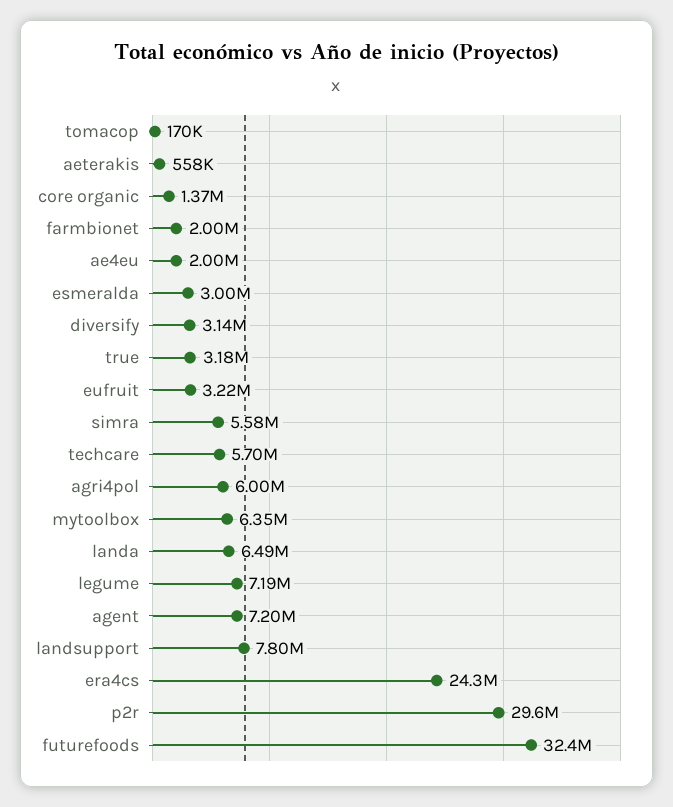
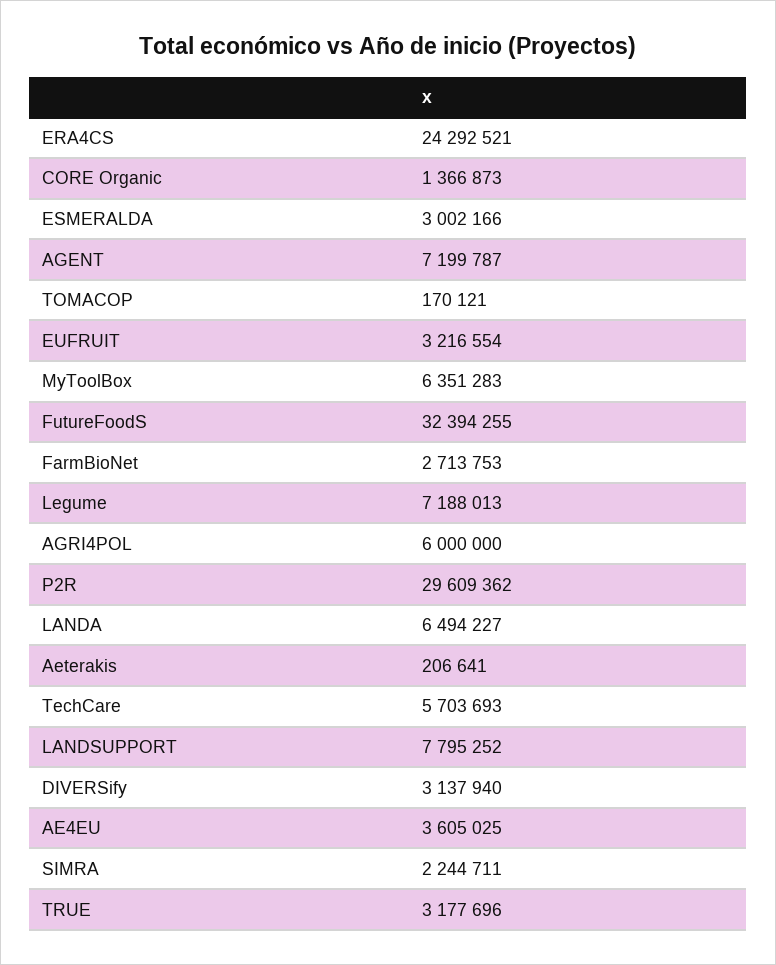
aeterakis: 558000 -> 206641
farmbionet: 2000000 -> 2713753
ae4eu: 2000000 -> 3605025
simra: 5580000 -> 2244711

